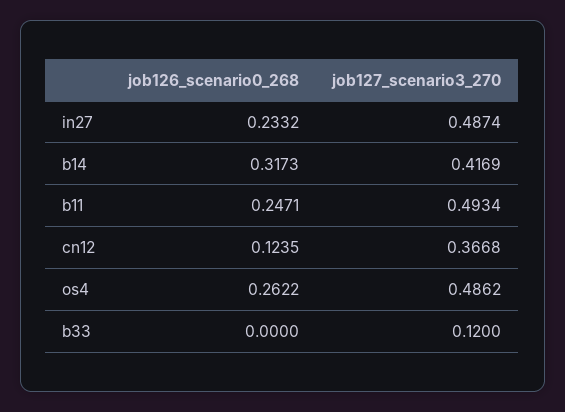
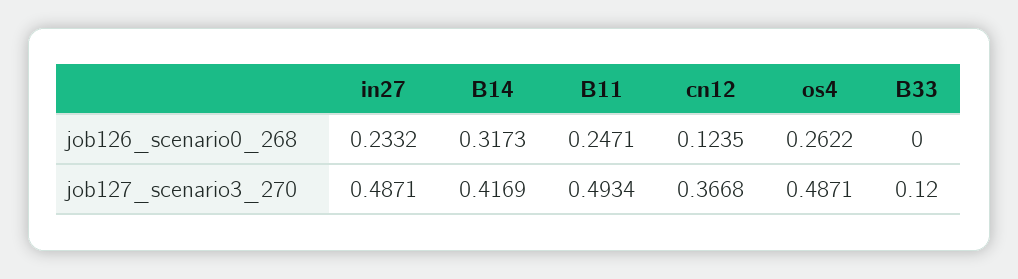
job127_scenario3_270, in27: 0.4874 -> 0.4871
job127_scenario3_270, os4: 0.4862 -> 0.4871

